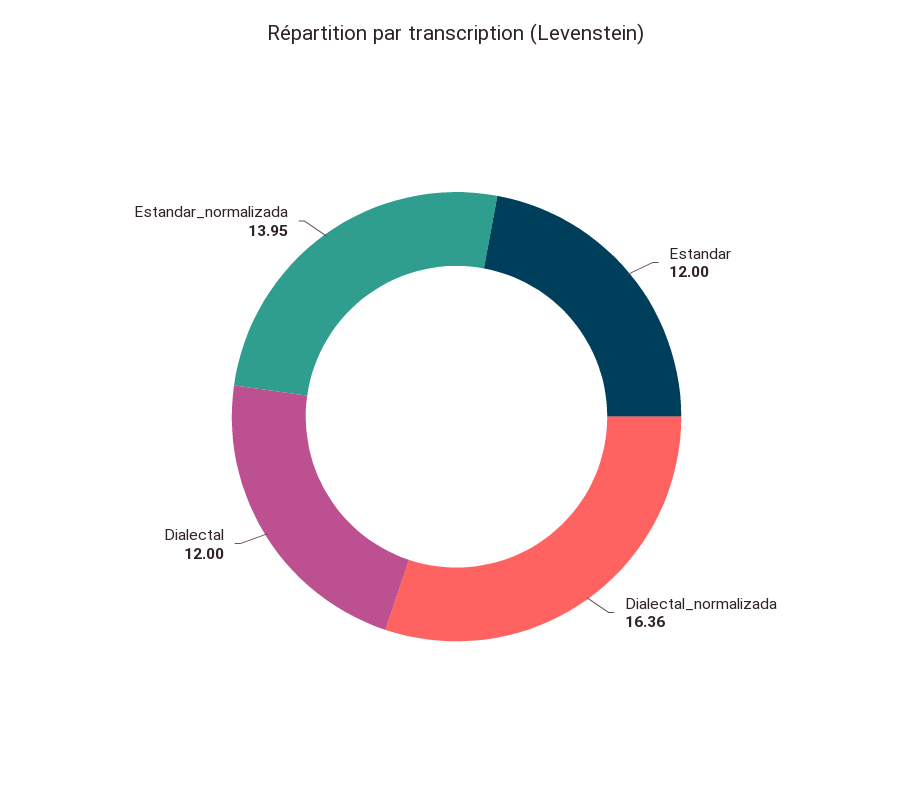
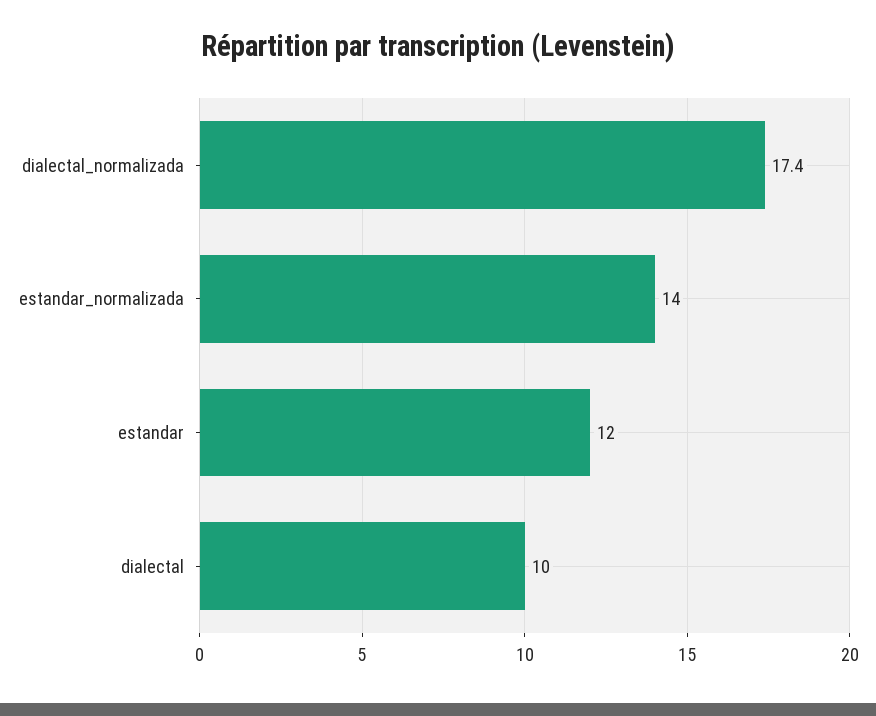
Dialectal_normalizada: 16.36 -> 17.4
Dialectal: 12 -> 10

